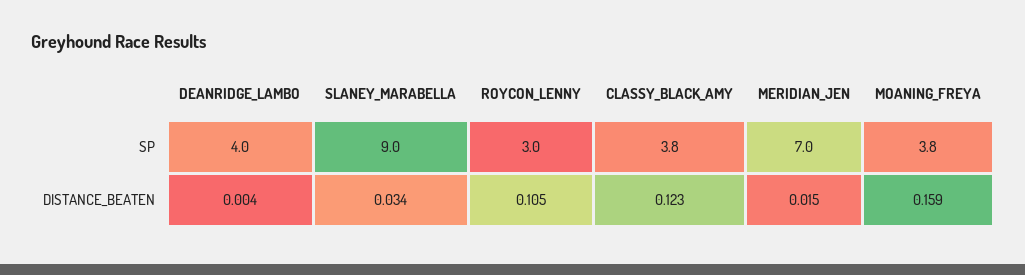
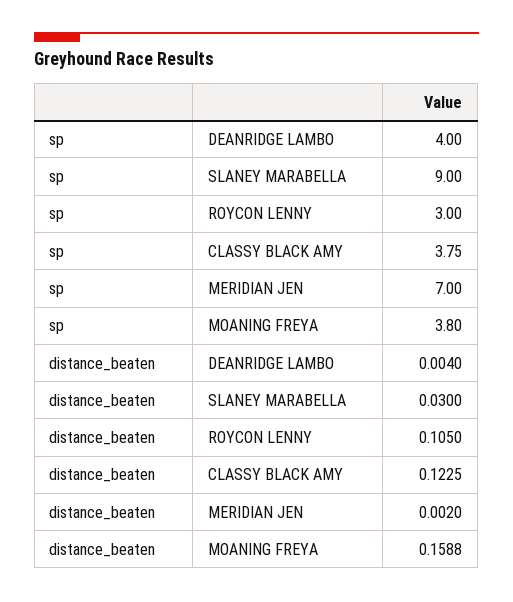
SLANEY_MARABELLA, DISTANCE_BEATEN: 0.034 -> 0.03
MERIDIAN_JEN, DISTANCE_BEATEN: 0.015 -> 0.002

